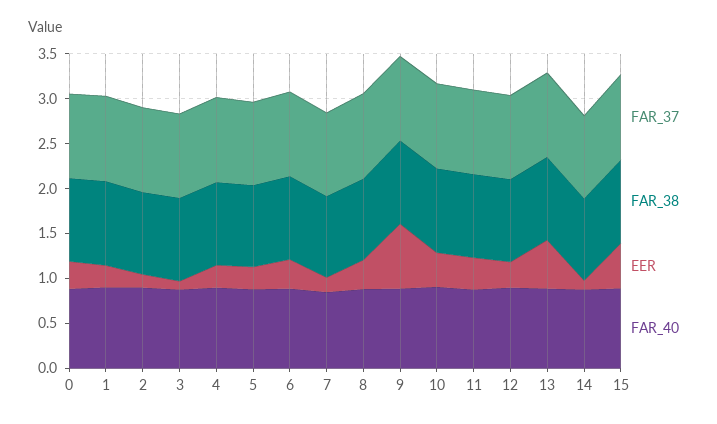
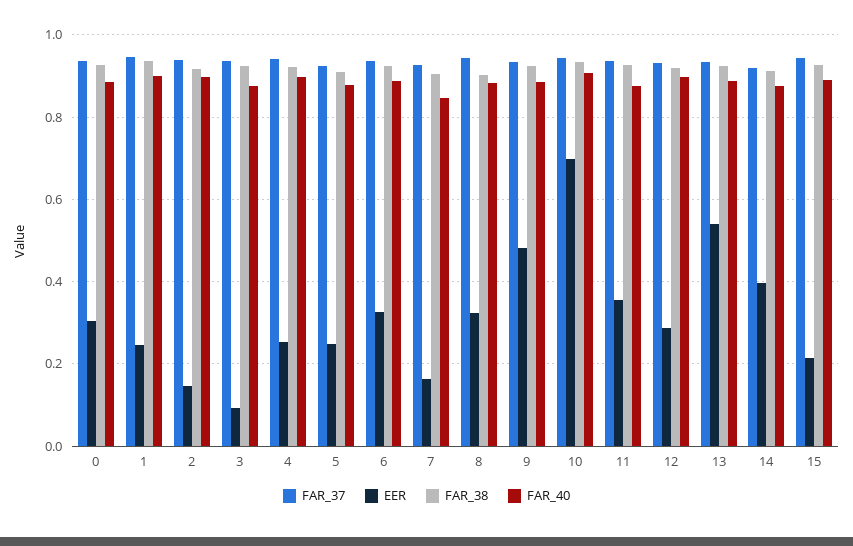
EER, 9: 0.7 -> 0.48
EER, 10: 0.4 -> 0.7
EER, 14: 0.1 -> 0.4
EER, 15: 0.5 -> 0.22

